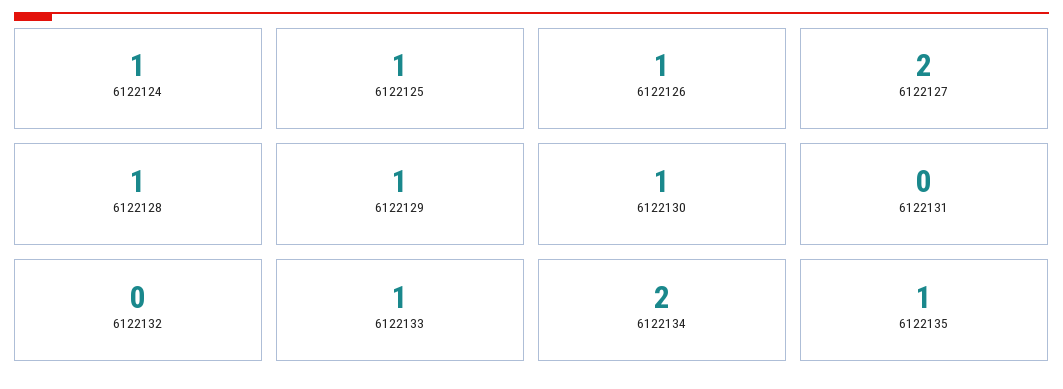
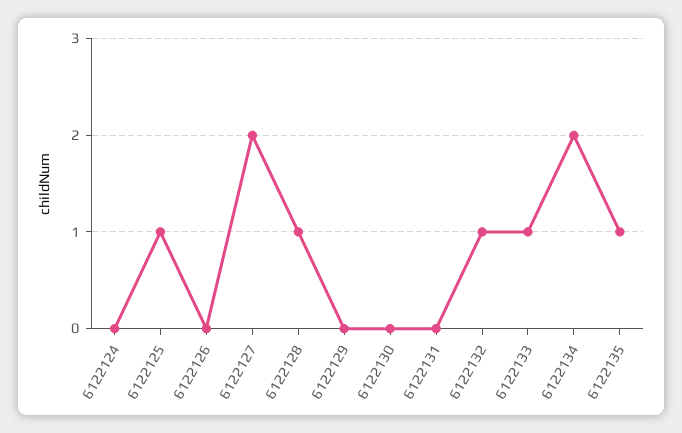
6122124: 1 -> 0
6122126: 1 -> 0
6122129: 1 -> 0
6122130: 1 -> 0
6122132: 0 -> 1

